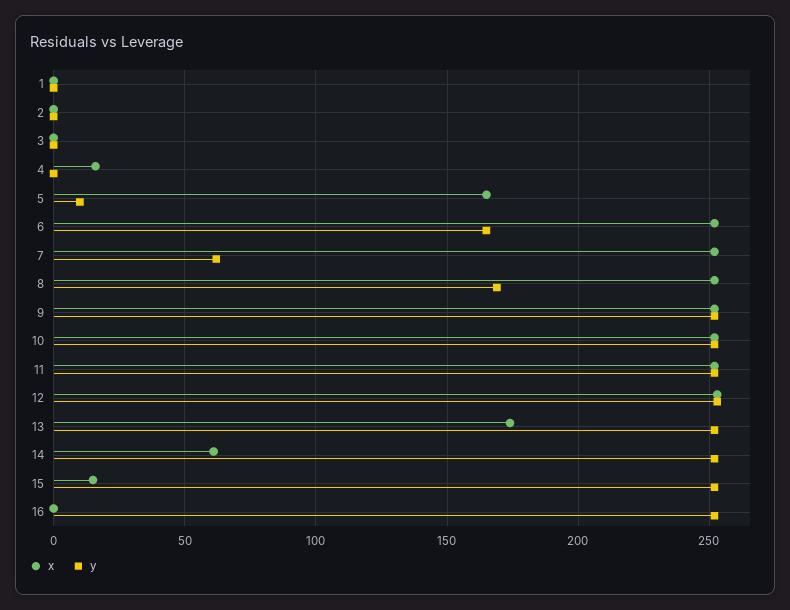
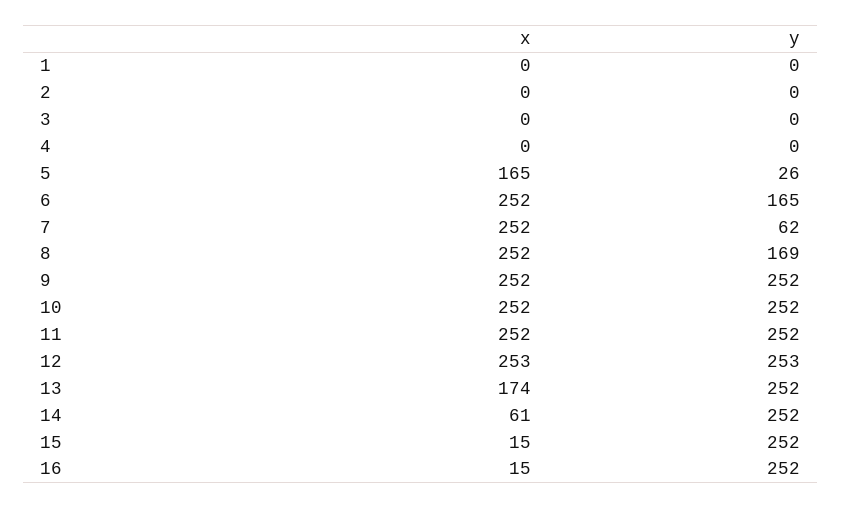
x, 4: 15 -> 0
y, 5: 10 -> 26
x, 16: 0 -> 15

